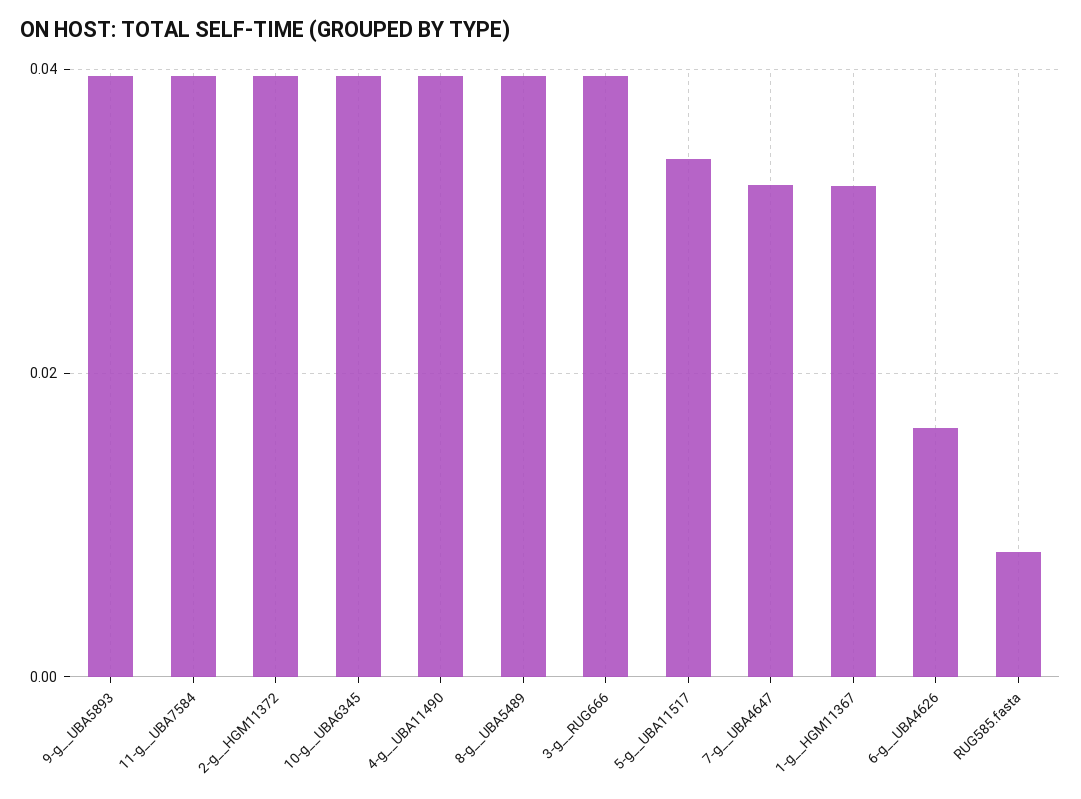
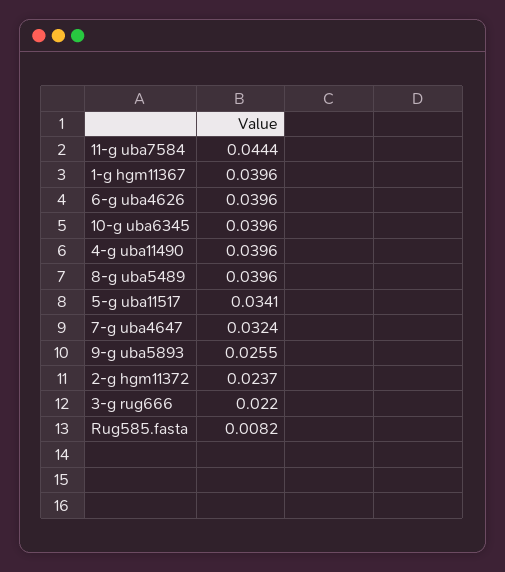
9-g__UBA5893: 0.04 -> 0.0255
11-g__UBA7584: 0.04 -> 0.0444
2-g__HGM11372: 0.04 -> 0.0237
3-g__RUG666: 0.04 -> 0.022
1-g__HGM11367: 0.032 -> 0.0396
6-g__UBA4626: 0.016 -> 0.0396

